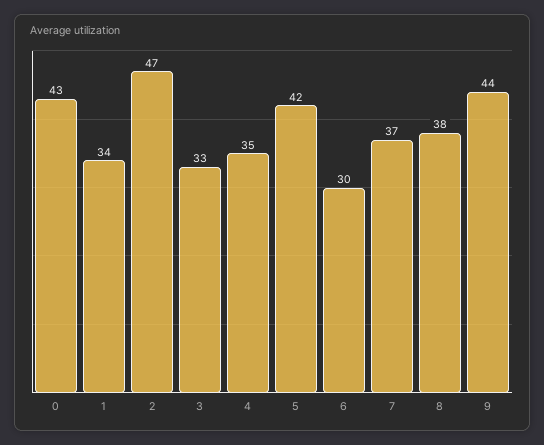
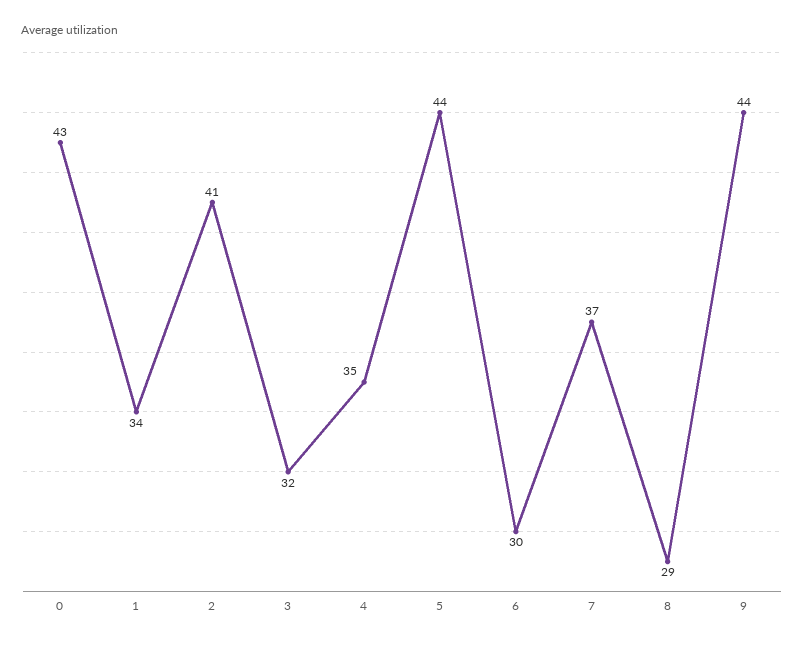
2: 47 -> 41
3: 33 -> 32
5: 42 -> 44
8: 38 -> 29

